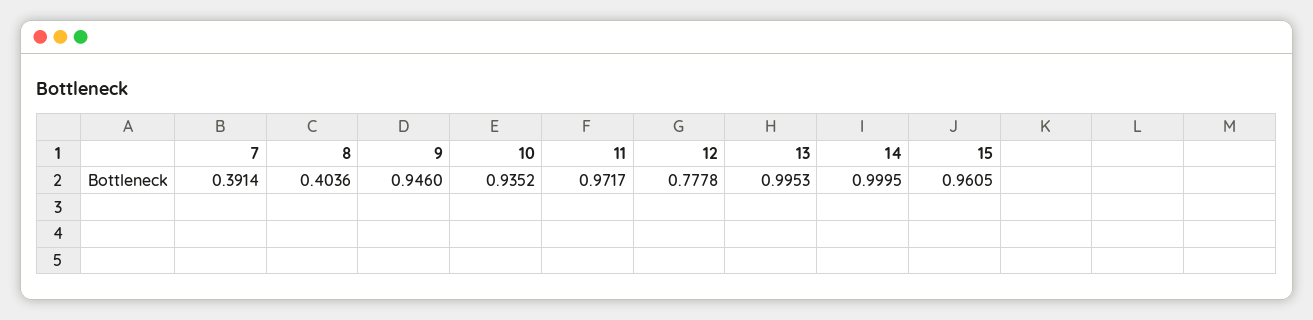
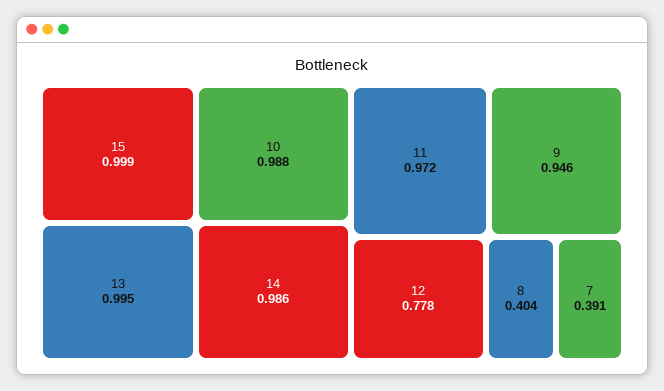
10: 0.9352 -> 0.988
14: 0.9995 -> 0.986
15: 0.9605 -> 0.999

